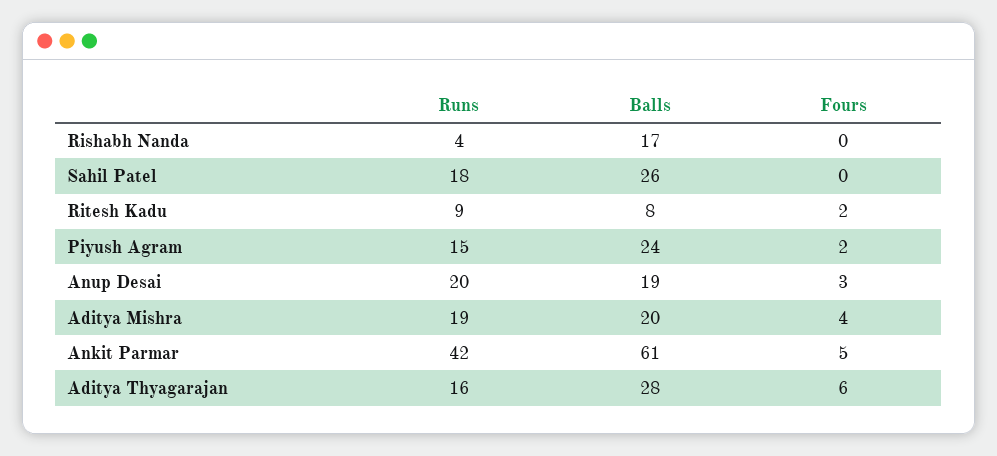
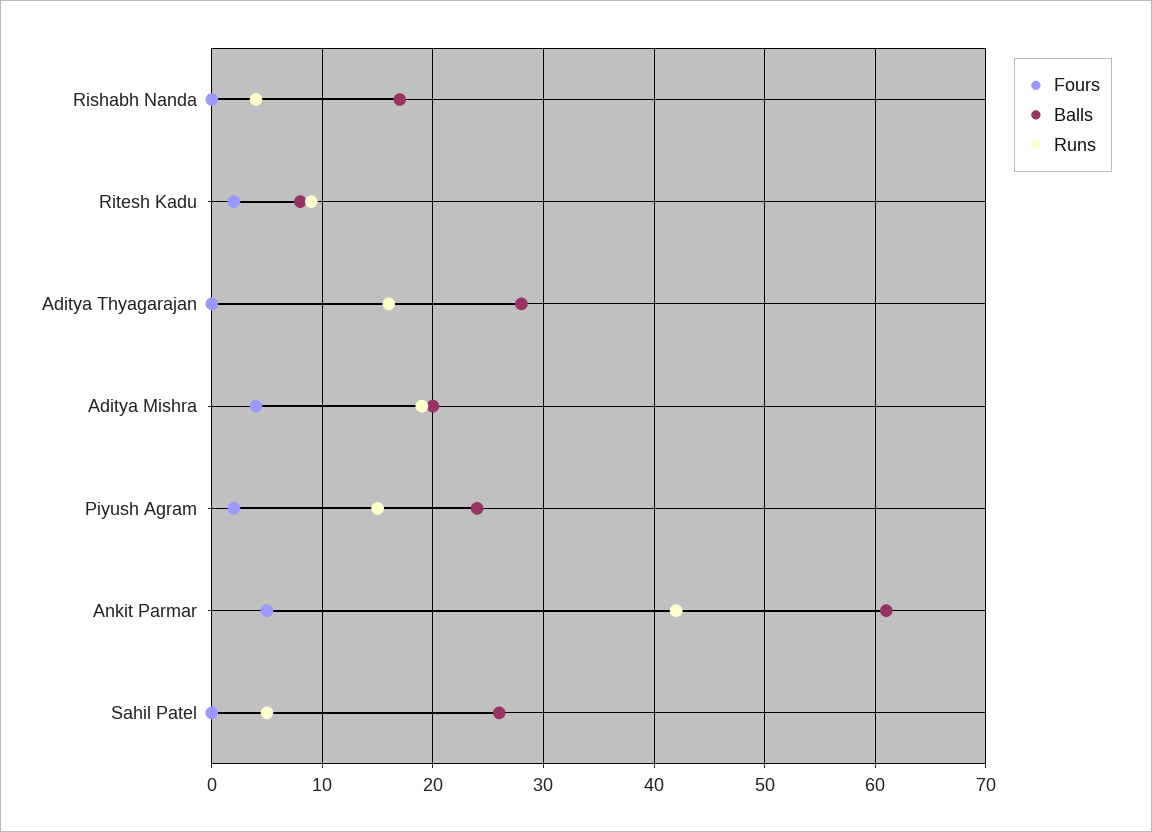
Runs, Sahil Patel: 18 -> 5
Runs, Anup Desai: 20 -> none
Balls, Anup Desai: 19 -> none
Fours, Anup Desai: 3 -> none
Fours, Aditya Thyagarajan: 6 -> 0

